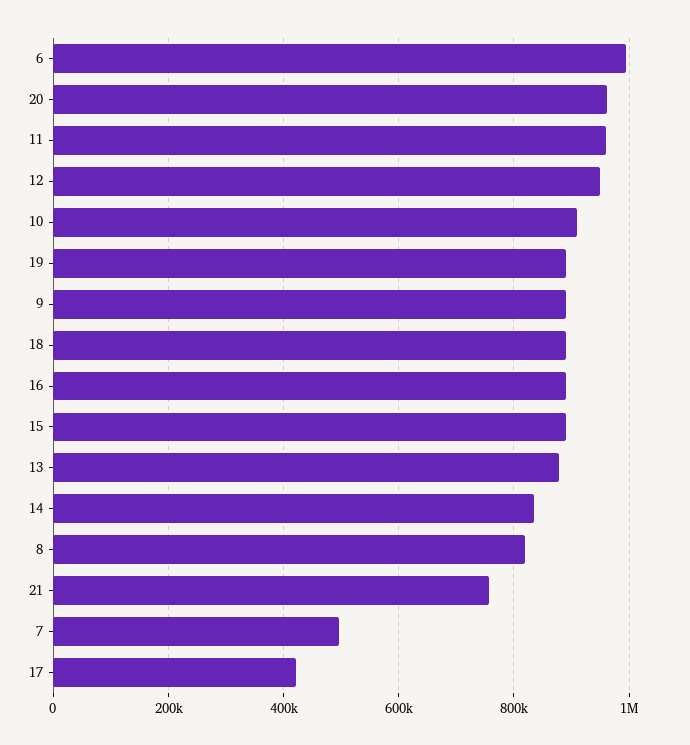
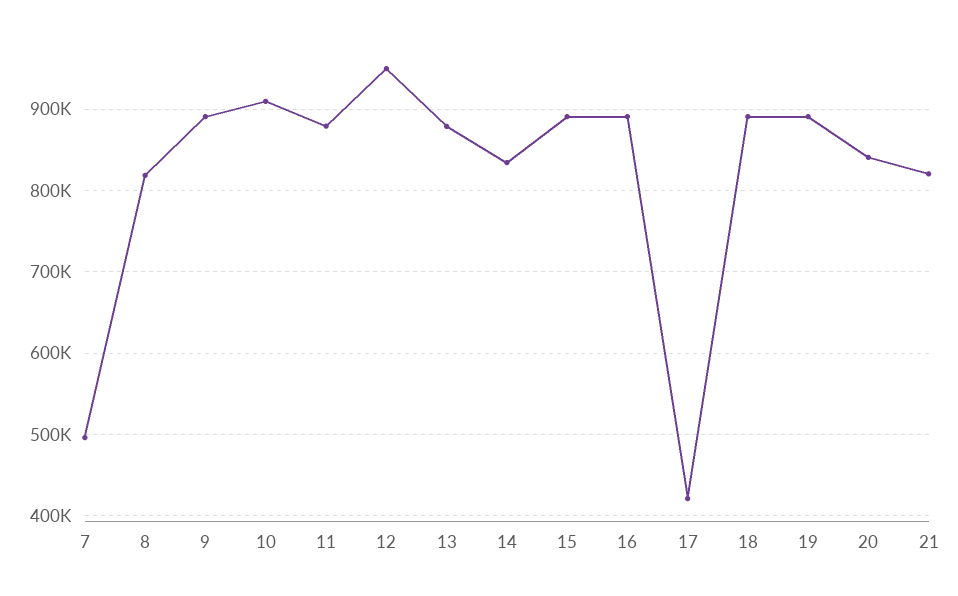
6: 1000000 -> none
20: 960000 -> 840000
11: 960000 -> 880000
21: 760000 -> 820000

